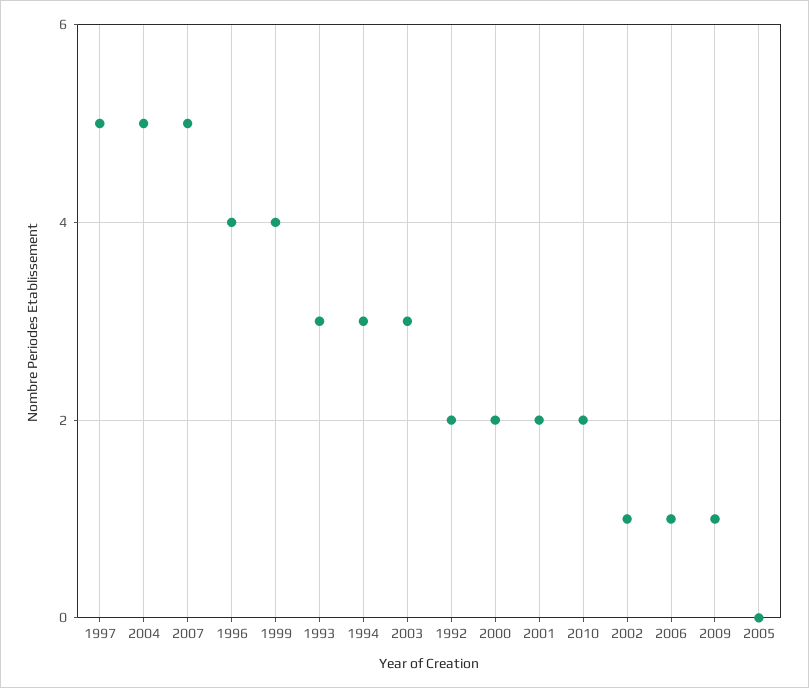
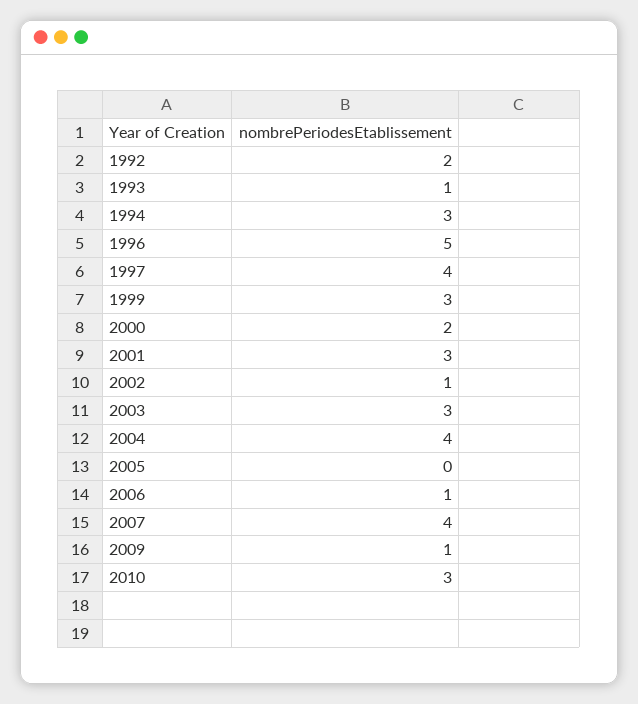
1997: 5 -> 4
2004: 5 -> 4
2007: 5 -> 4
1996: 4 -> 5
1999: 4 -> 3
1993: 3 -> 1
2001: 2 -> 3
2010: 2 -> 3

